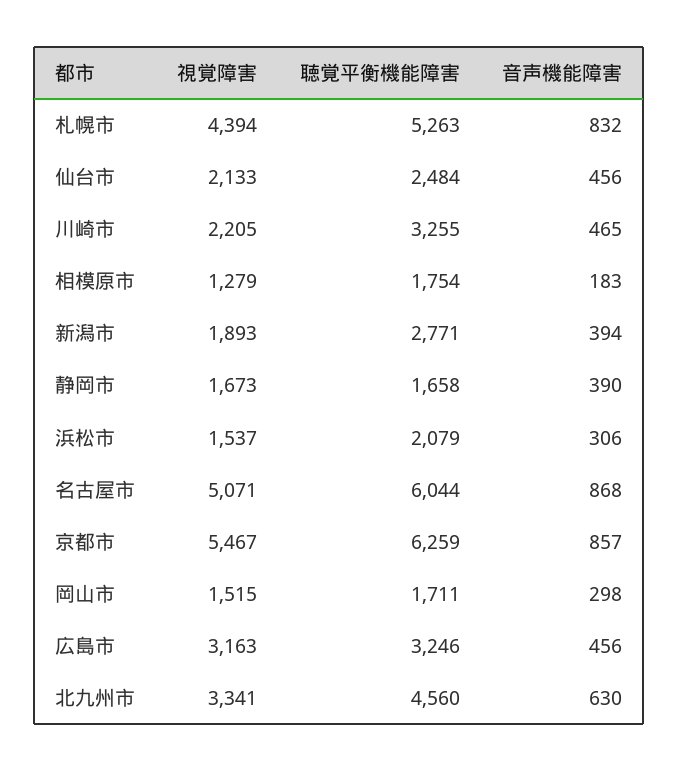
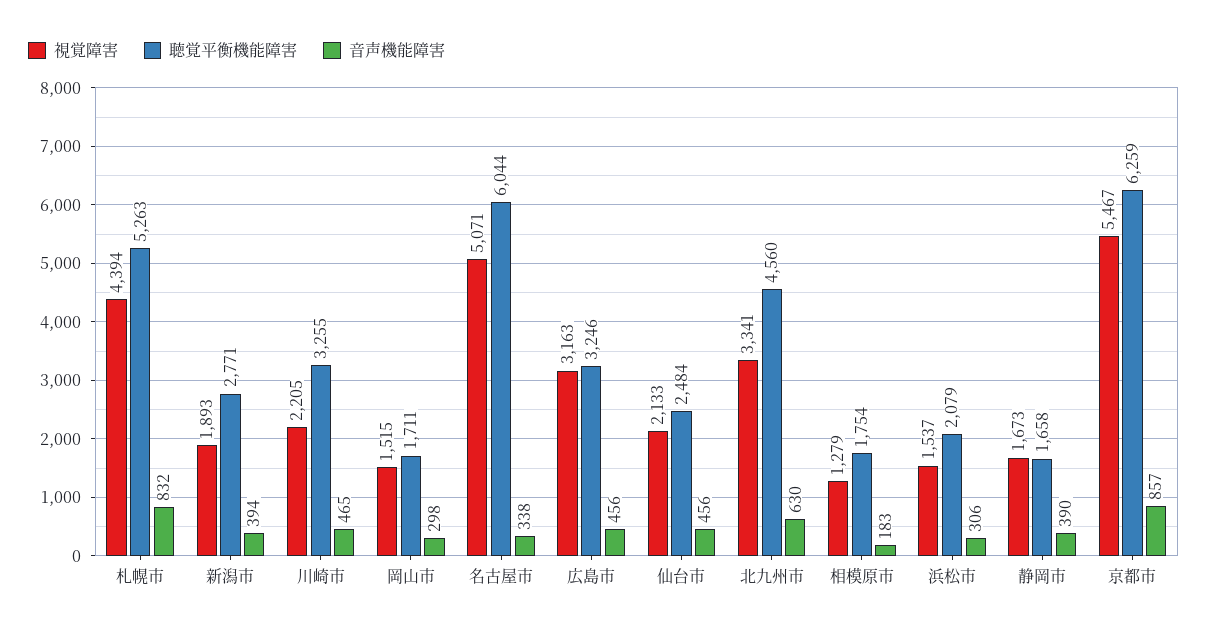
音声機能障害, 名古屋市: 868 -> 338

